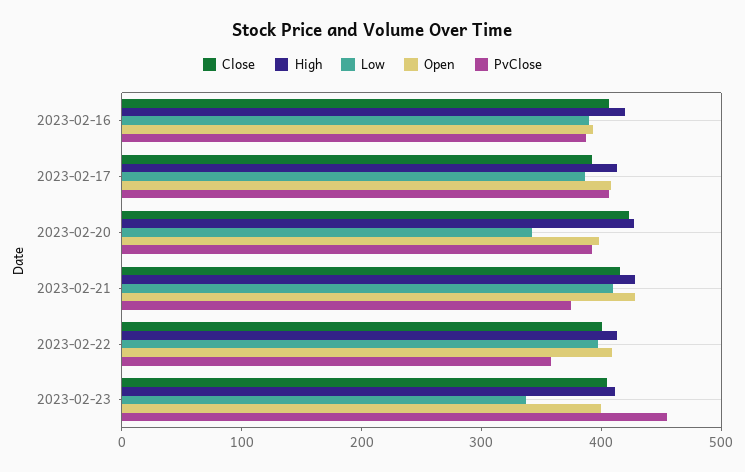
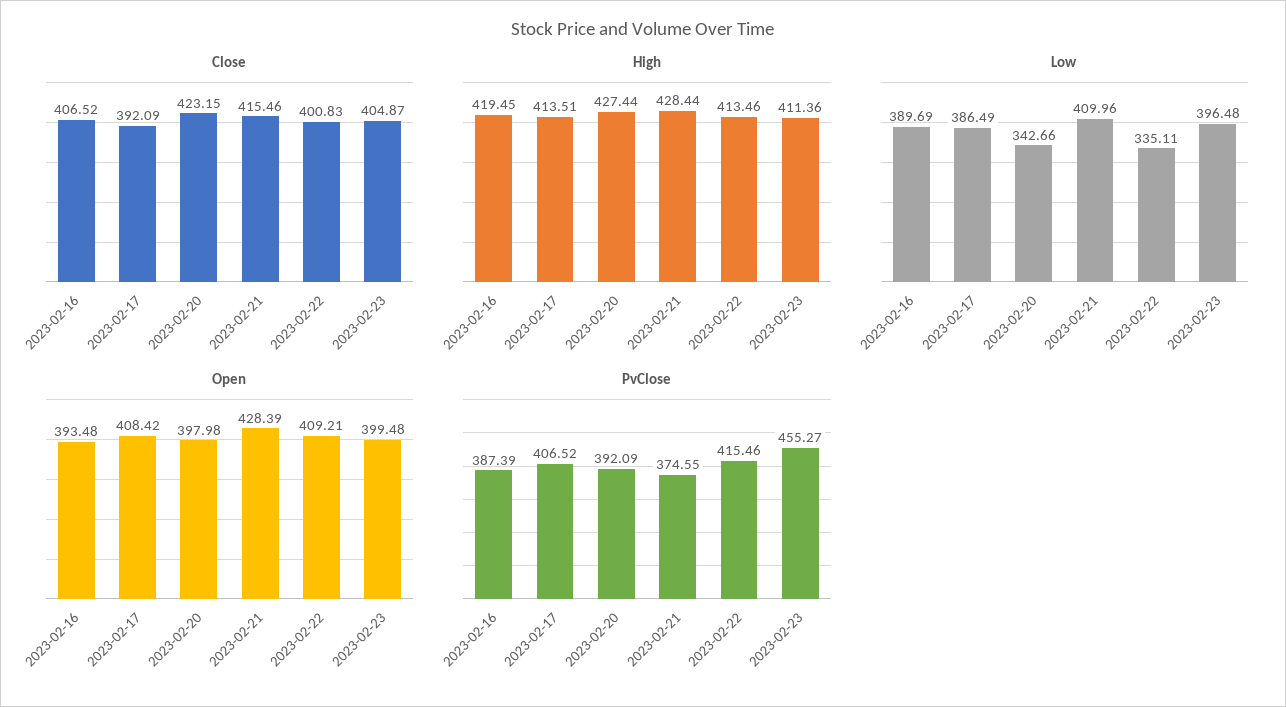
Low, 2023-02-22: 400 -> 335.11
PvClose, 2023-02-22: 360 -> 415.46
Low, 2023-02-23: 340 -> 396.48

